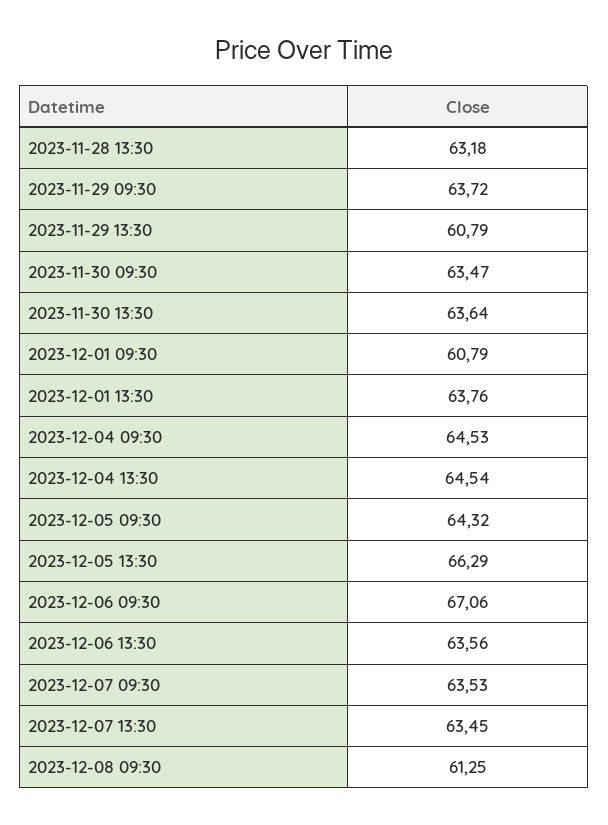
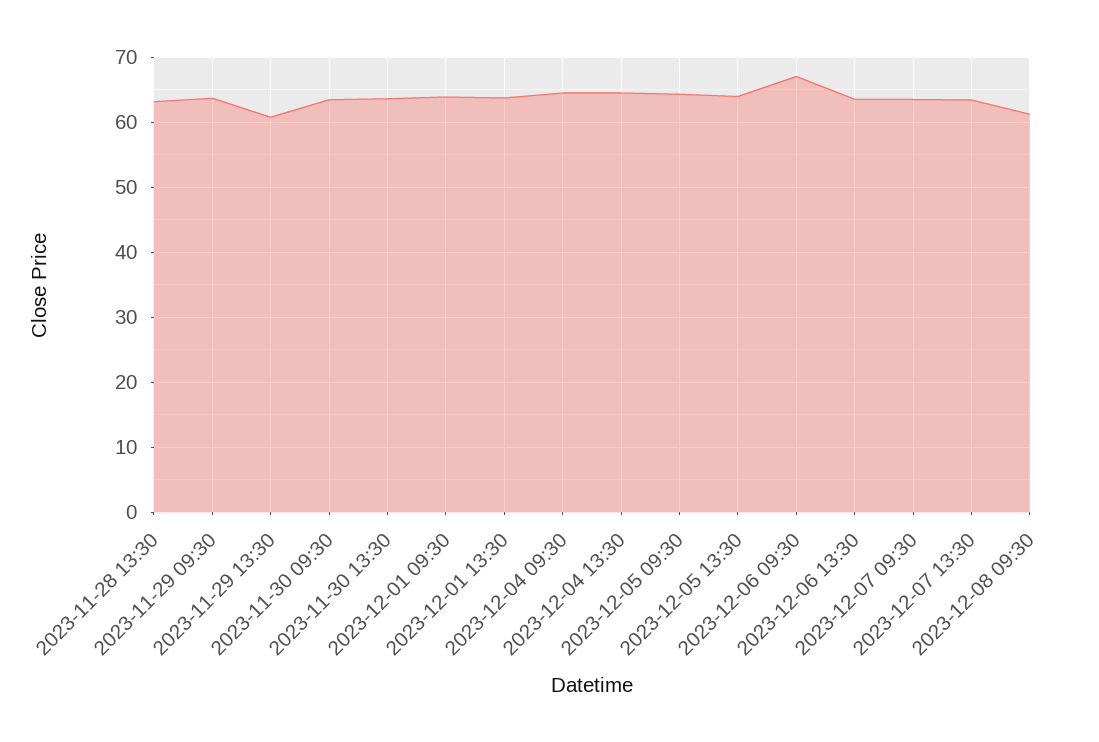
2023-12-01 09:30: 60.79 -> 64
2023-12-05 13:30: 66.29 -> 64

